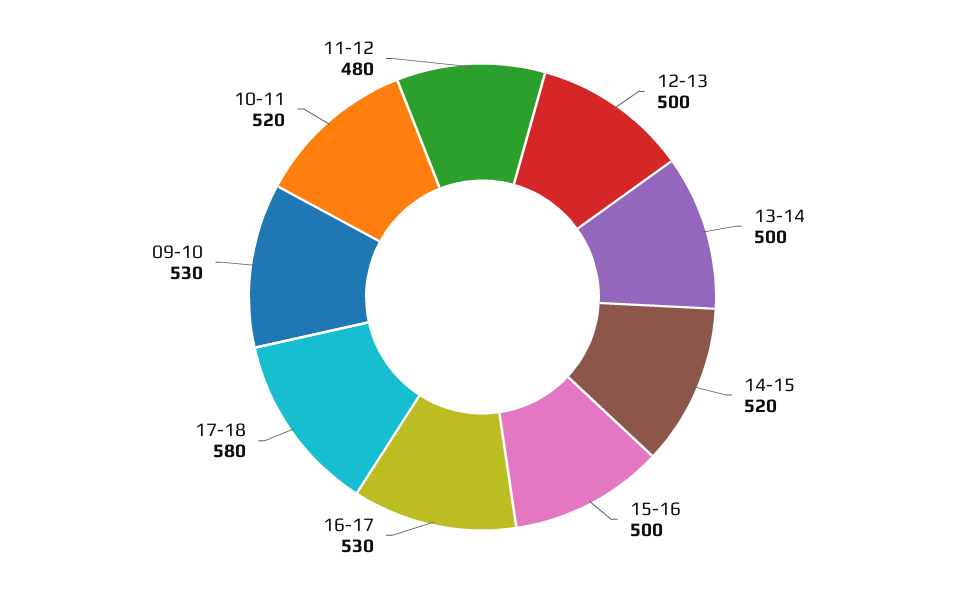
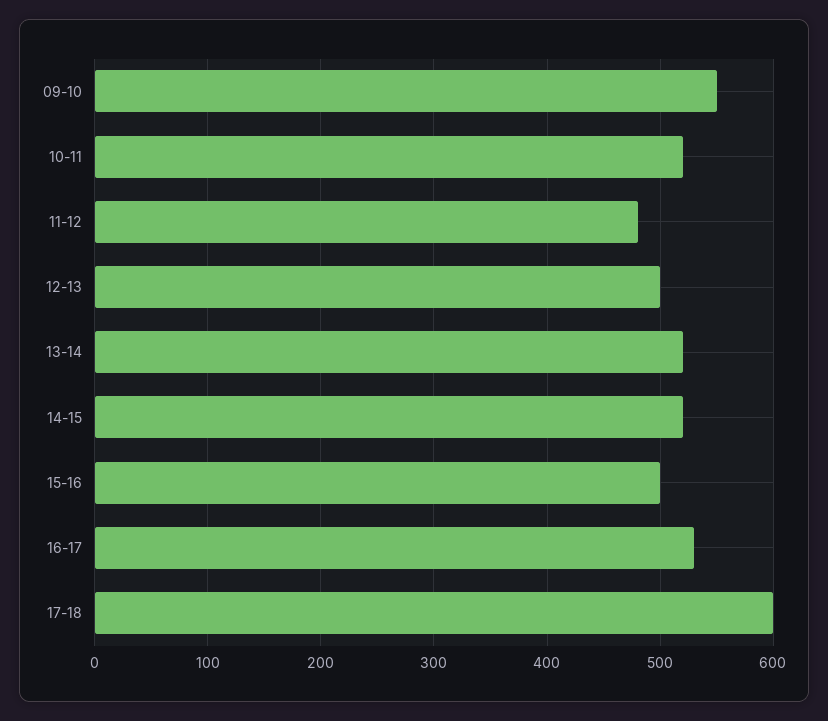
13-14: 500 -> 520
17-18: 580 -> 600
09-10: 530 -> 550

